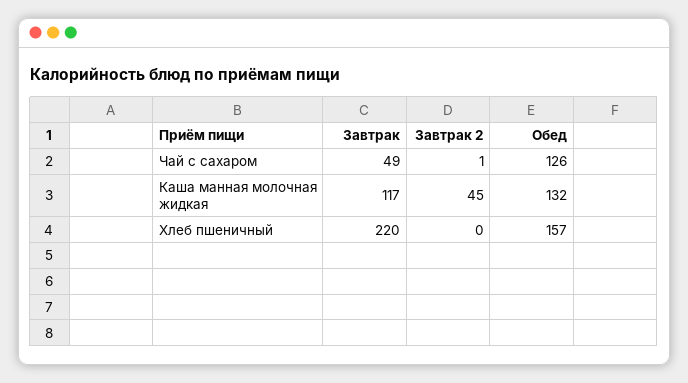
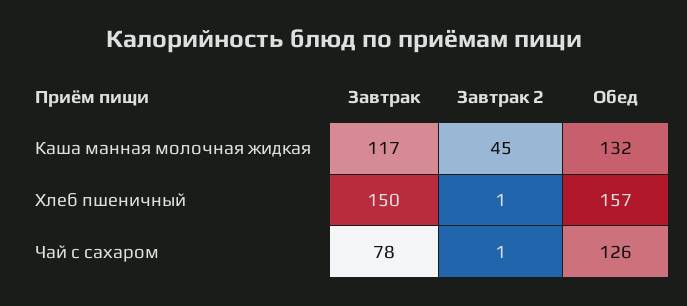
Завтрак, Чай с сахаром: 49 -> 78
Завтрак, Хлеб пшеничный: 220 -> 150
Завтрак 2, Хлеб пшеничный: 0 -> 1

